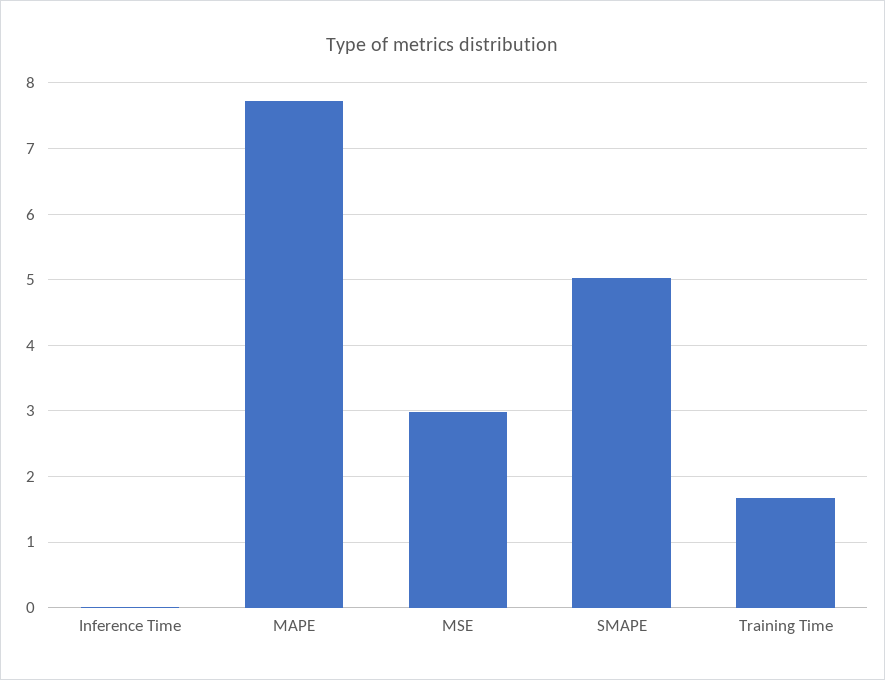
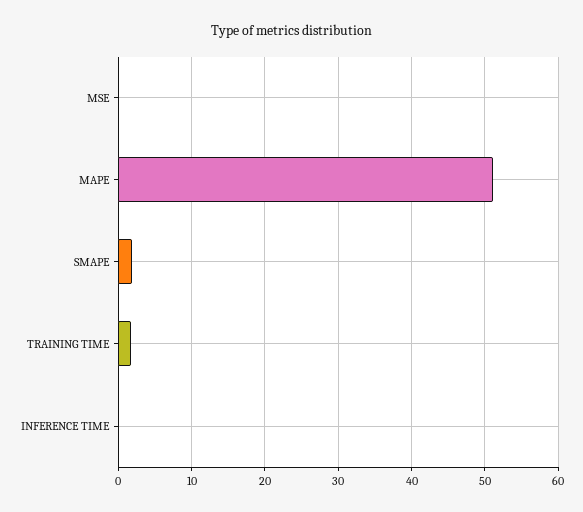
MAPE: 7.7 -> 51
MSE: 3 -> 0
SMAPE: 5 -> 2

